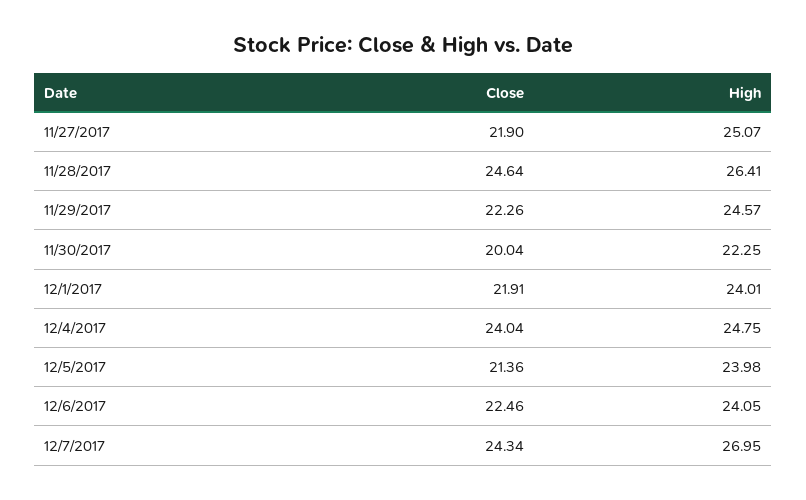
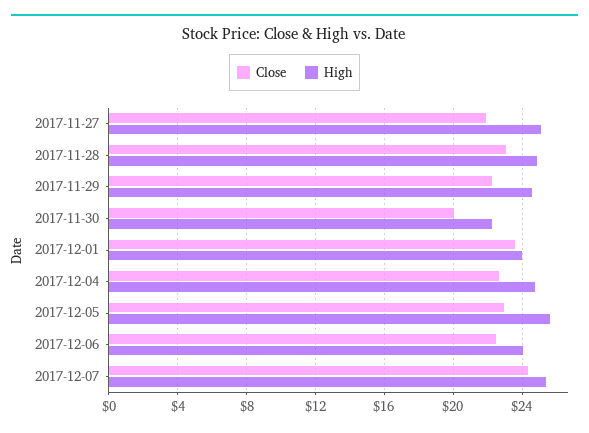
Close, 11/28/2017: 24.64 -> 23
High, 11/28/2017: 26.41 -> 25
Close, 12/1/2017: 21.91 -> 23.5
Close, 12/4/2017: 24.04 -> 22.5
Close, 12/5/2017: 21.36 -> 23
High, 12/5/2017: 23.98 -> 25.5
High, 12/7/2017: 26.95 -> 25.5

